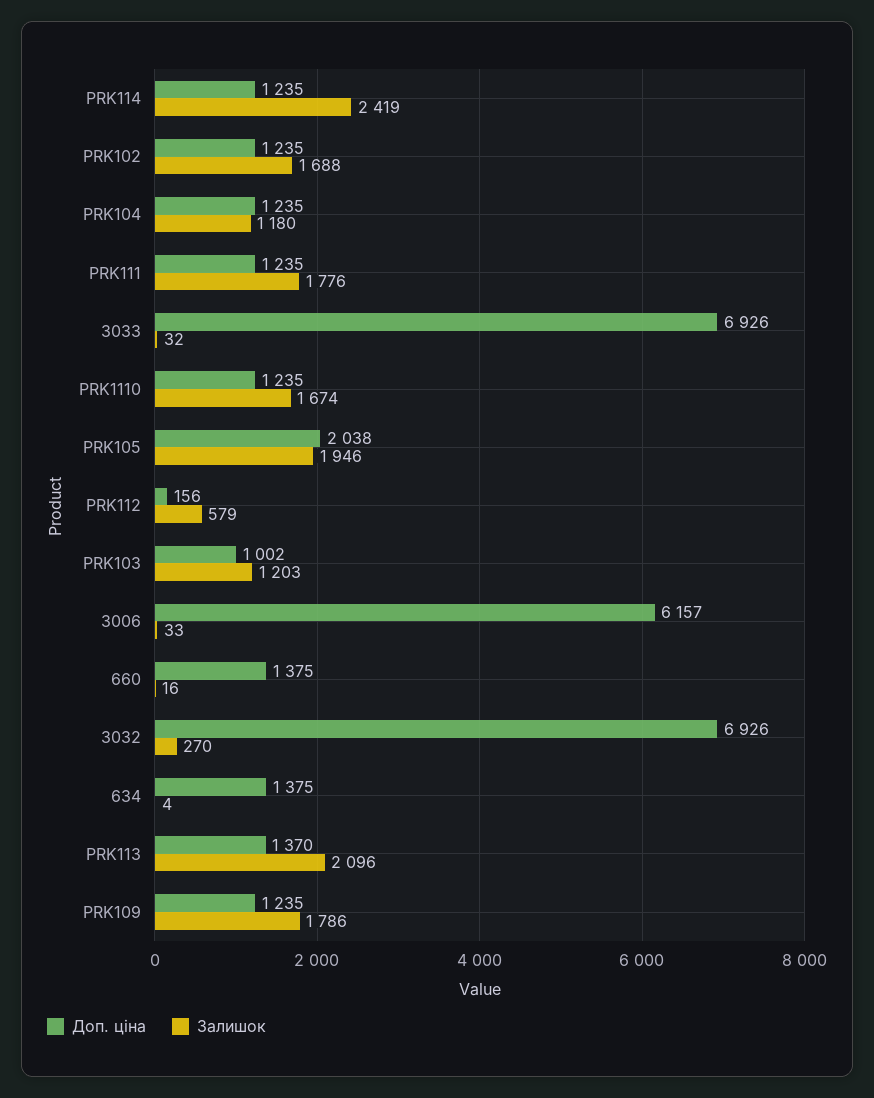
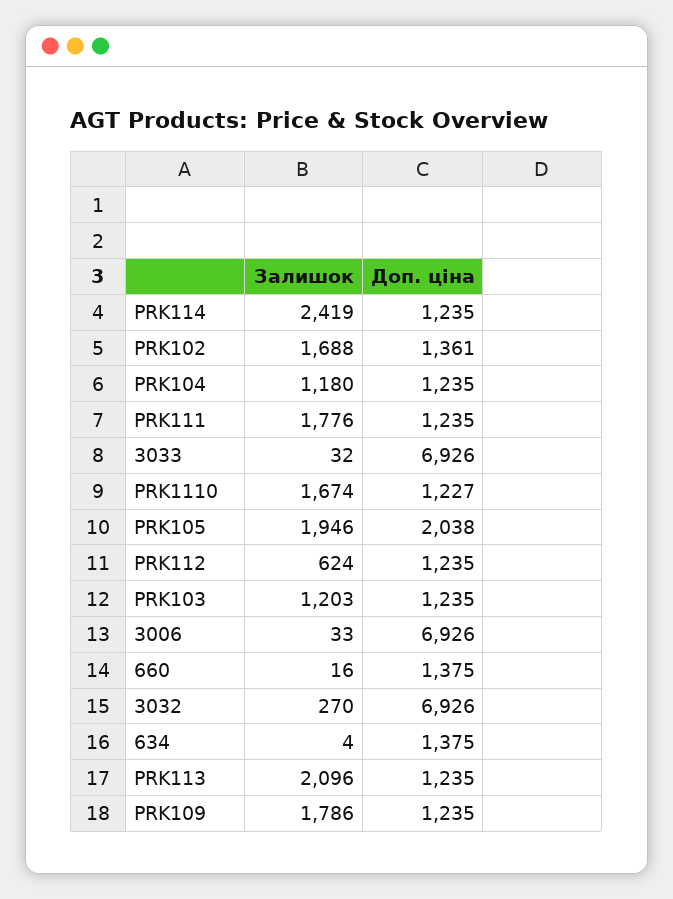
Доп. ціна, PRK102: 1235 -> 1361
Доп. ціна, PRK1110: 1235 -> 1227
Доп. ціна, PRK112: 156 -> 1235
Залишок, PRK112: 579 -> 624
Доп. ціна, PRK103: 1002 -> 1235
Доп. ціна, 3006: 6157 -> 6926
Доп. ціна, PRK113: 1370 -> 1235

